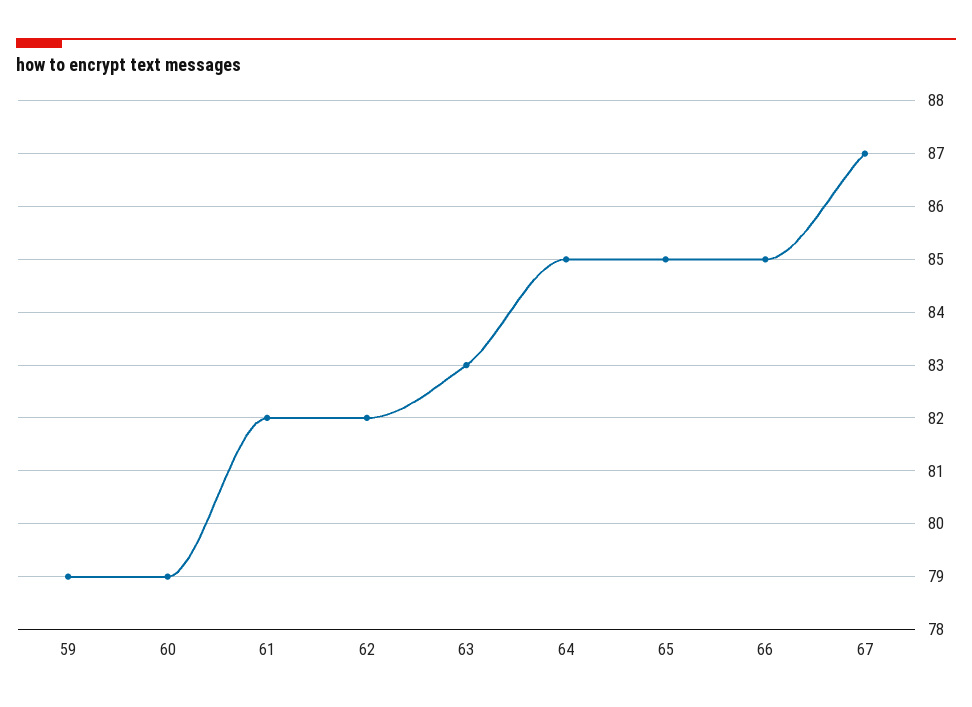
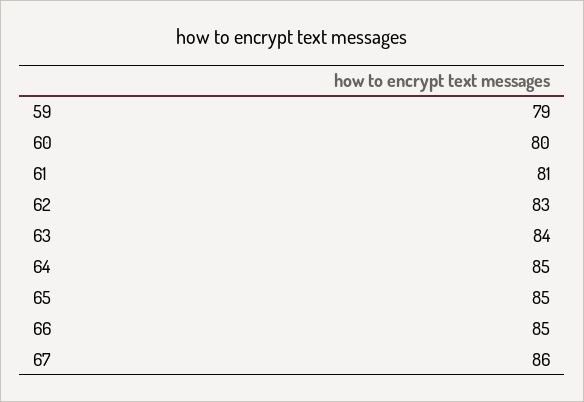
60: 79 -> 80
61: 82 -> 81
62: 82 -> 83
63: 83 -> 84
67: 87 -> 86

